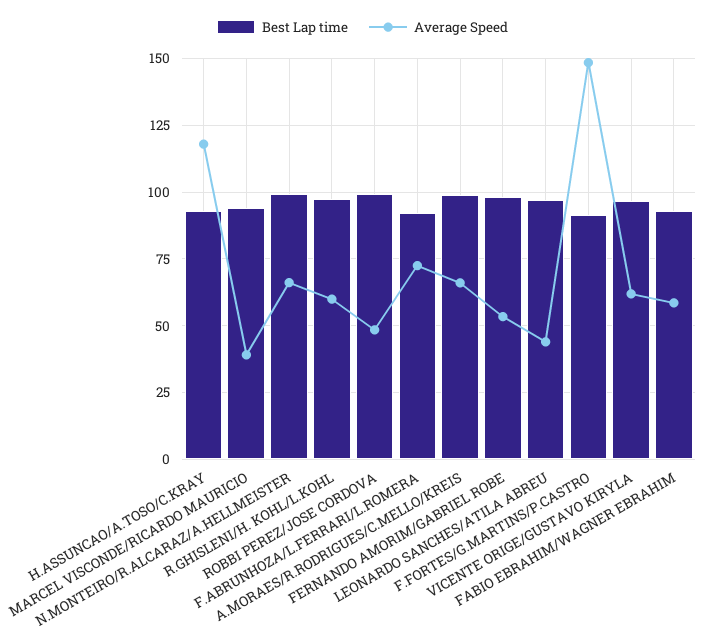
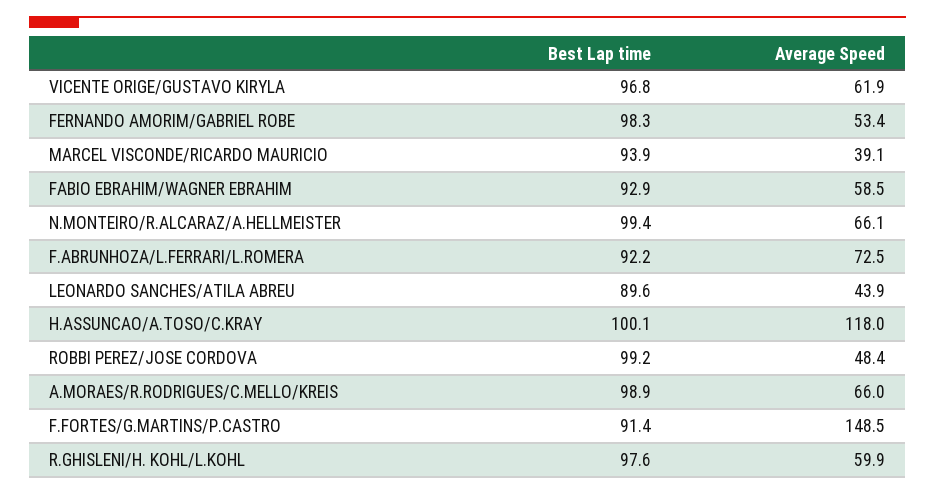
Best Lap time, H.ASSUNCAO/A.TOSO/C.KRAY: 92.5 -> 100.1
Best Lap time, LEONARDO SANCHES/ATILA ABREU: 97.5 -> 89.6

